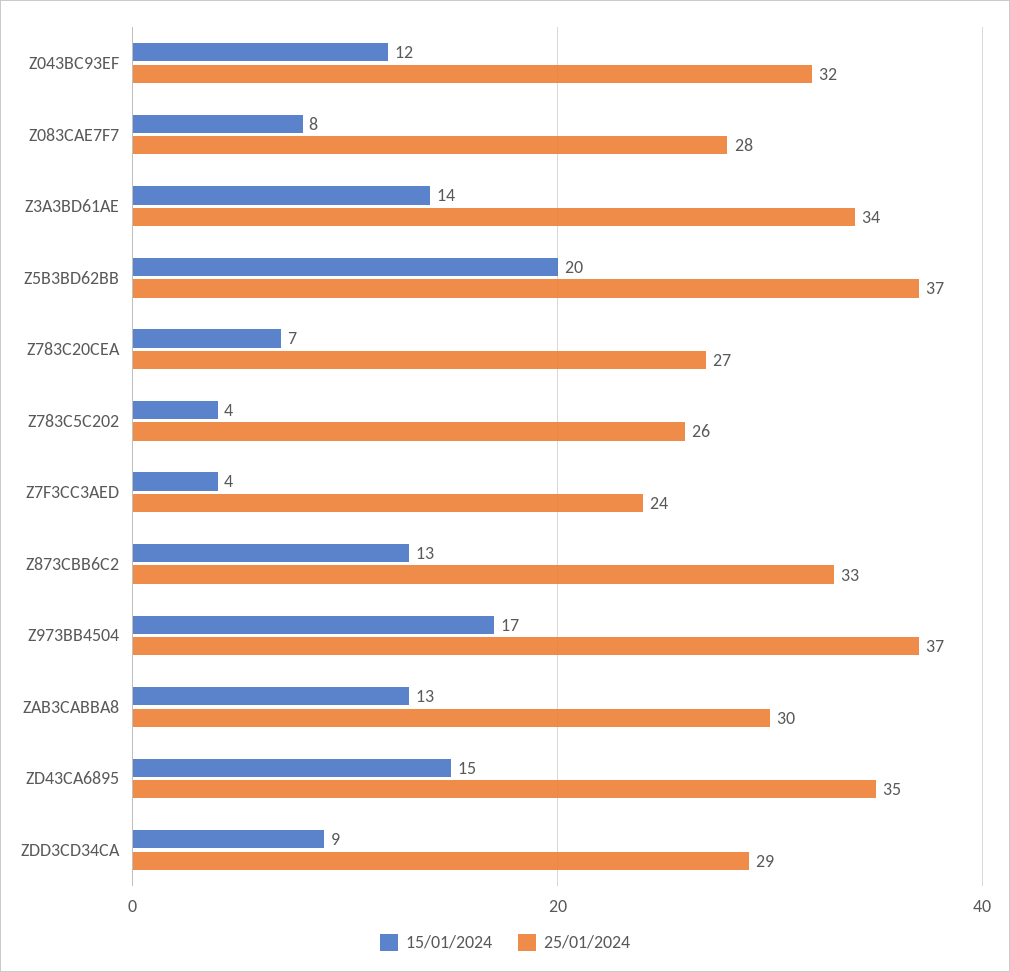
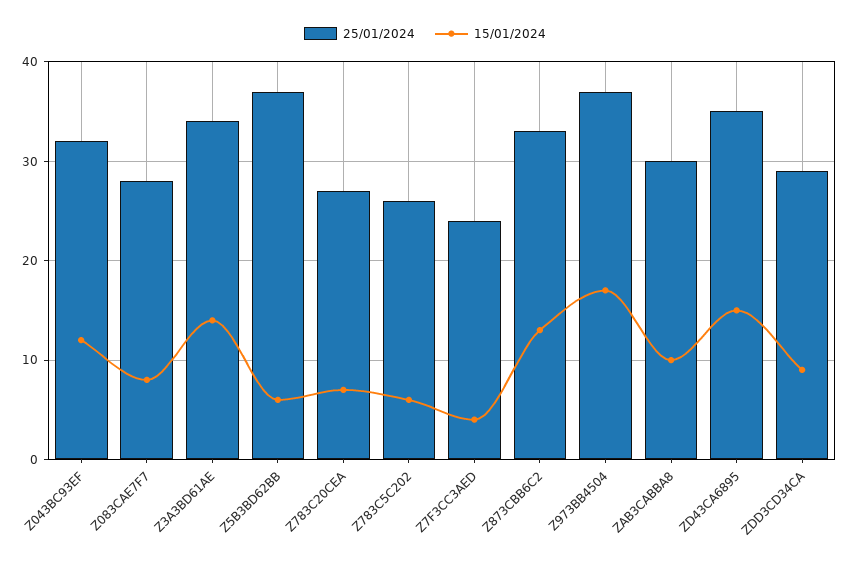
15/01/2024, Z5B3BD62BB: 20 -> 6
15/01/2024, Z783C5C202: 4 -> 6
15/01/2024, ZAB3CABBA8: 13 -> 10

